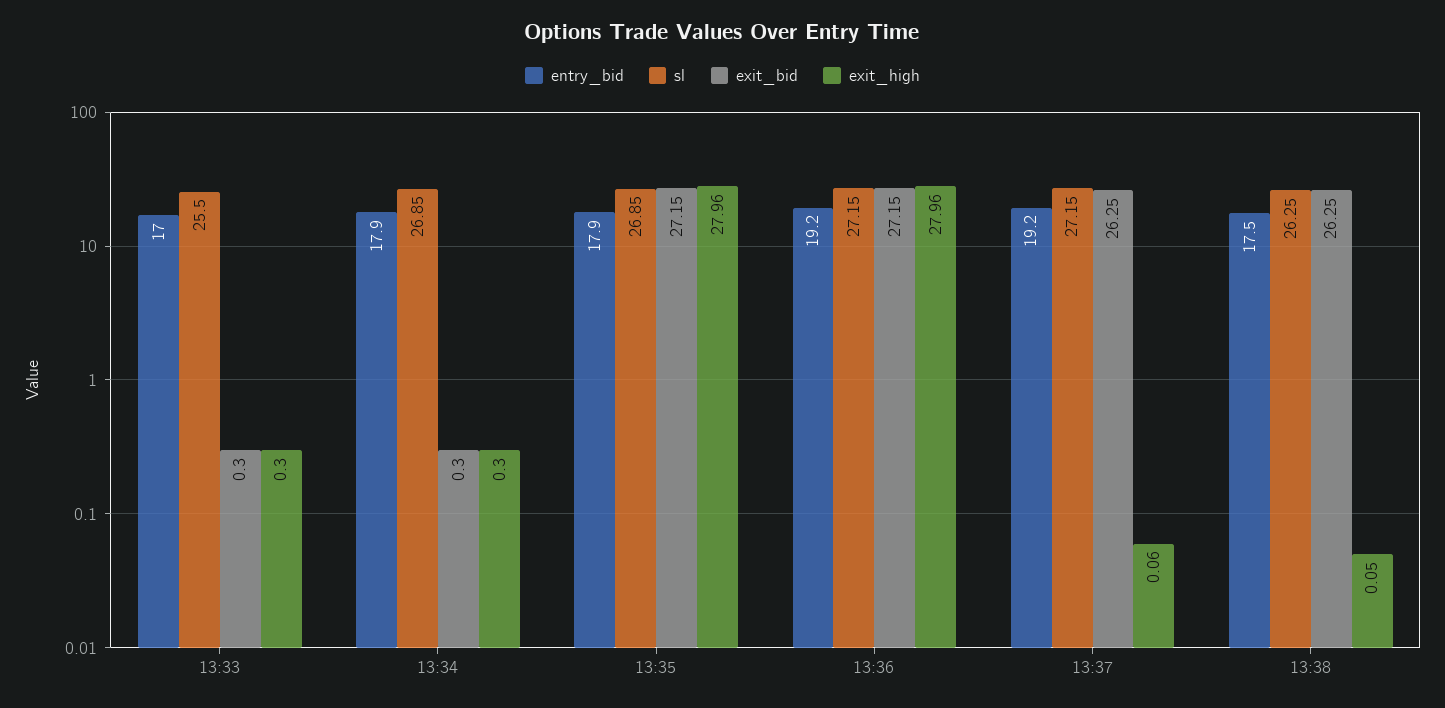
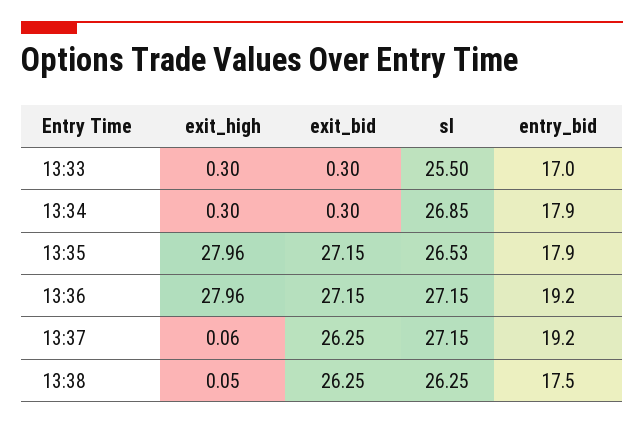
sl, 13:35: 26.85 -> 26.53

